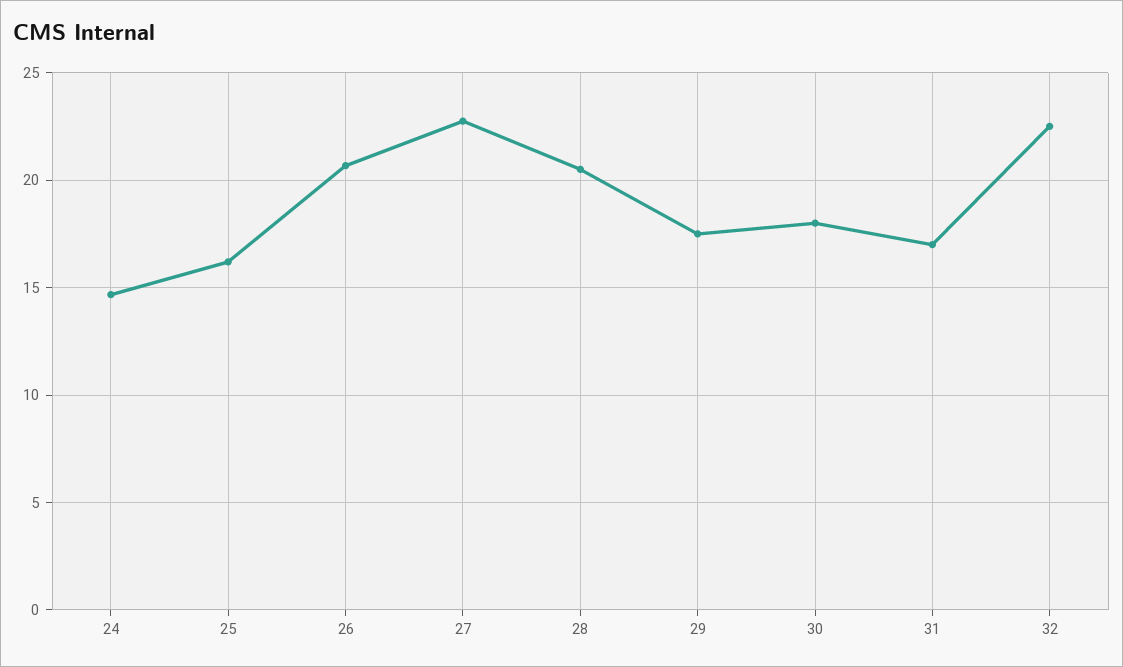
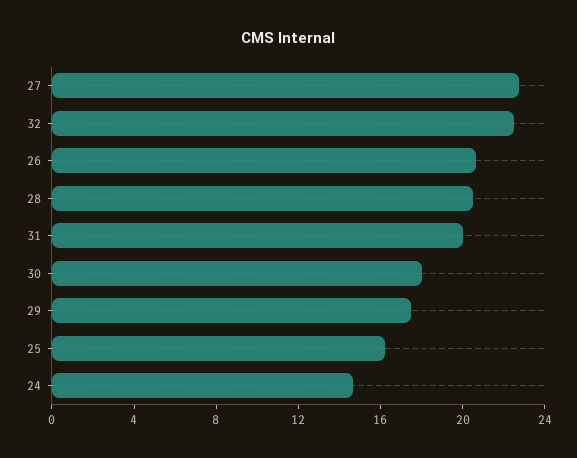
31: 17 -> 20

